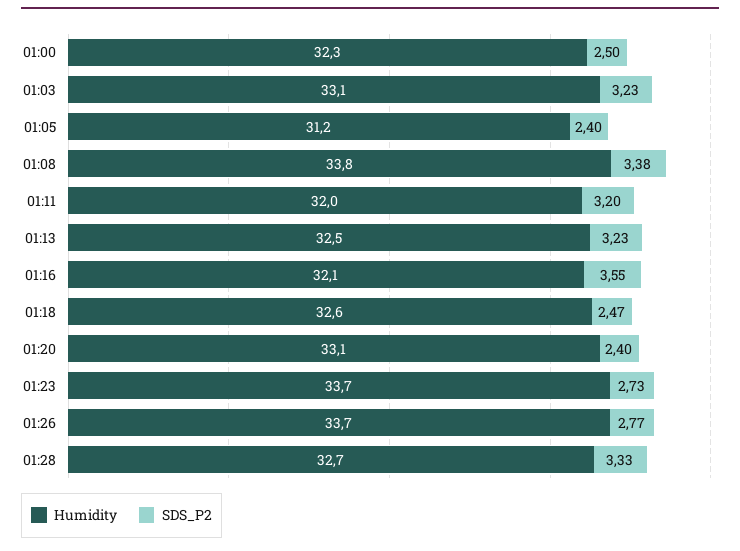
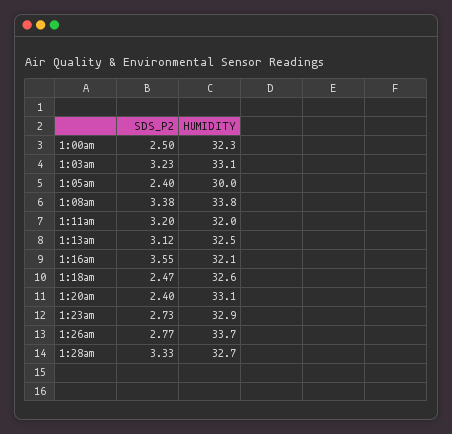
Humidity, 01:05: 31.2 -> 30
SDS_P2, 01:13: 3.23 -> 3.12
Humidity, 01:23: 33.7 -> 32.9

